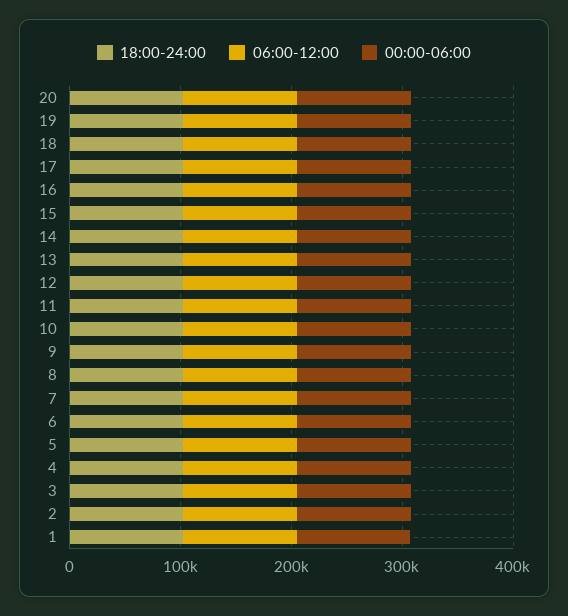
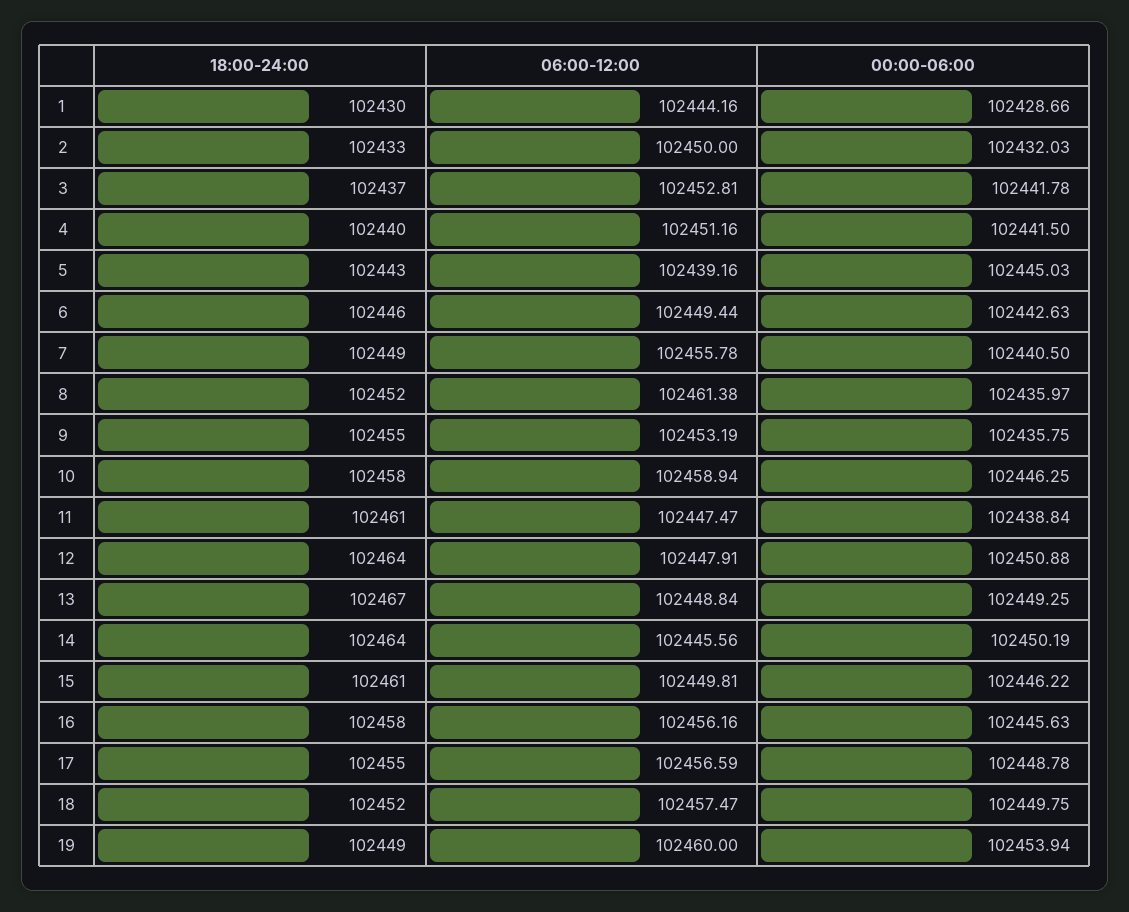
18:00-24:00, 20: 100000 -> none
06:00-12:00, 20: 100000 -> none
00:00-06:00, 20: 100000 -> none

